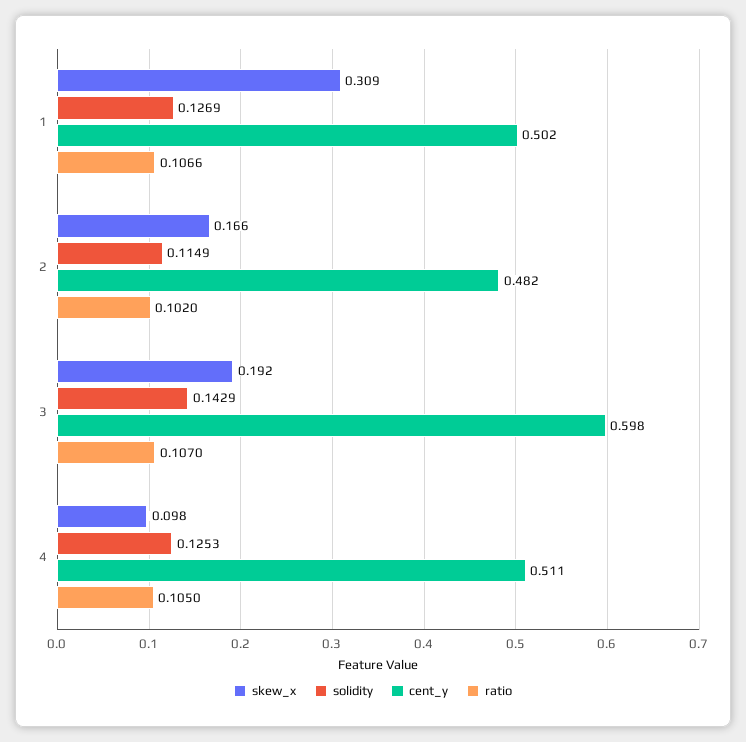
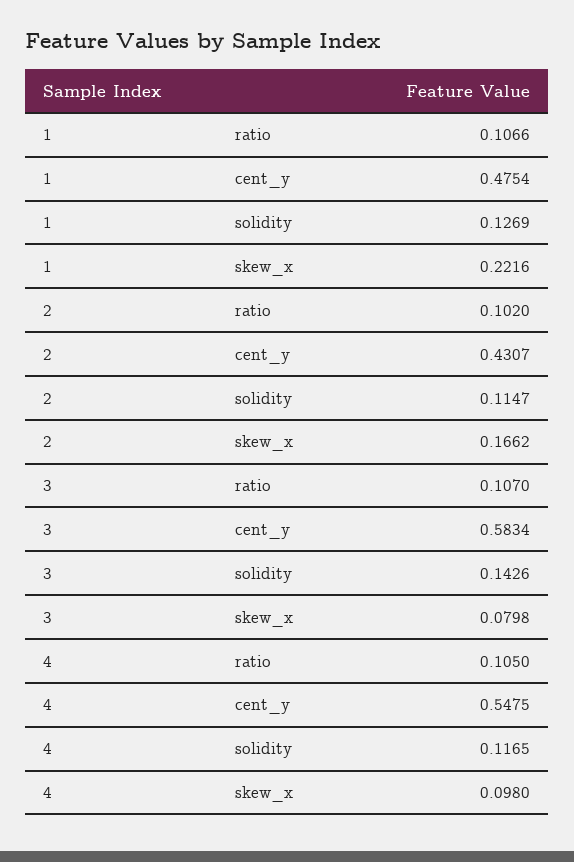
skew_x, 1: 0.309 -> 0.2216
cent_y, 1: 0.502 -> 0.4754
solidity, 2: 0.1149 -> 0.1147
cent_y, 2: 0.482 -> 0.4307
skew_x, 3: 0.192 -> 0.0798
solidity, 3: 0.1429 -> 0.1426
cent_y, 3: 0.598 -> 0.5834
solidity, 4: 0.1253 -> 0.1165
cent_y, 4: 0.511 -> 0.5475

